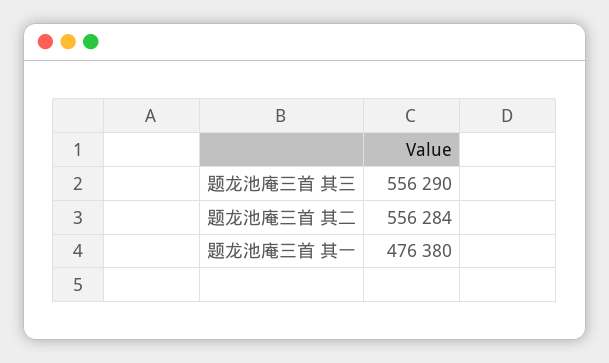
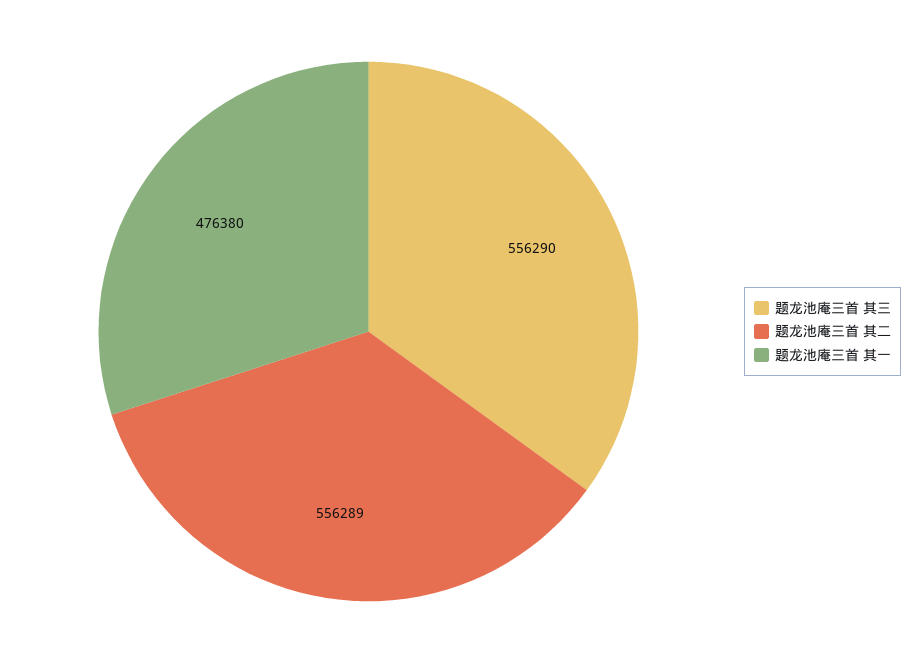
题龙池庵三首 其二: 556284 -> 556289

